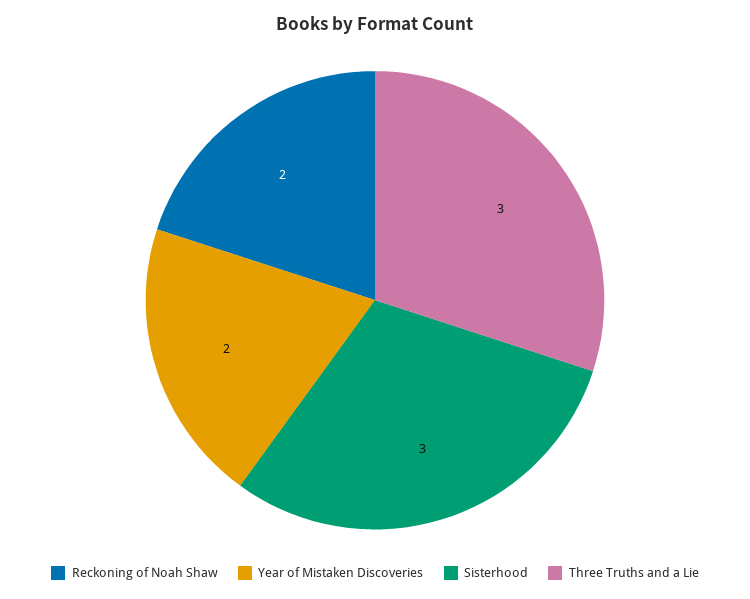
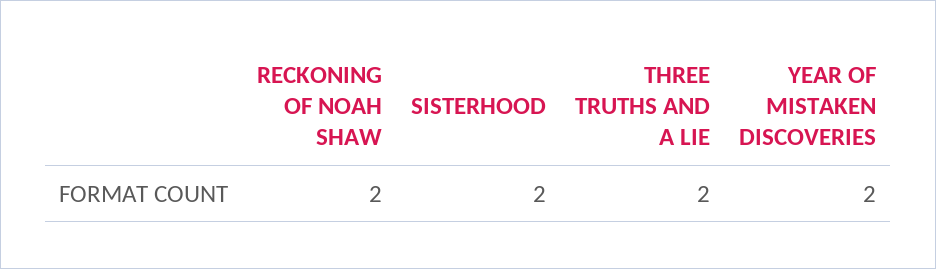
Sisterhood: 3 -> 2
Three Truths and a Lie: 3 -> 2

